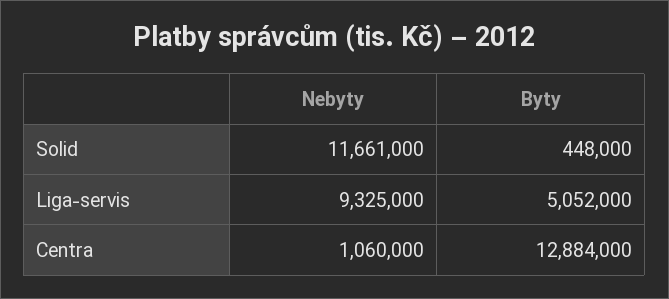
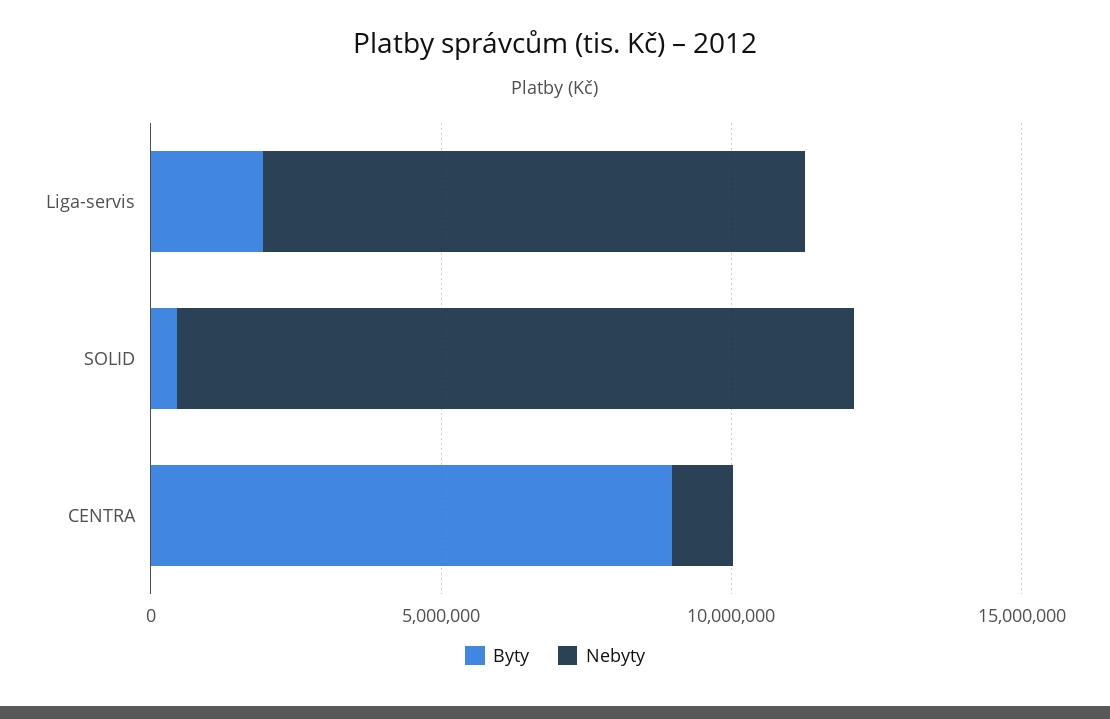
Byty, Liga-servis: 5052000 -> 2000000
Byty, Centra: 12884000 -> 9000000

